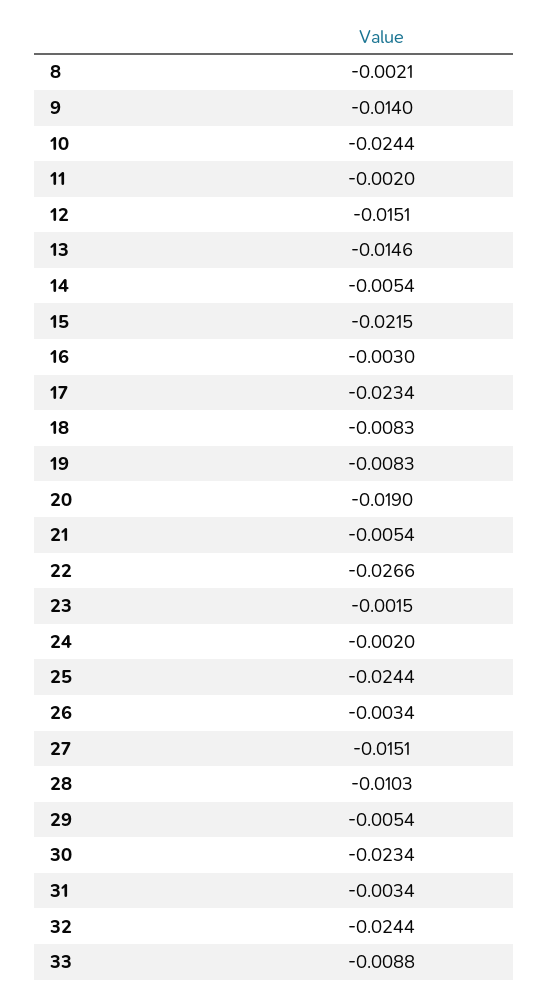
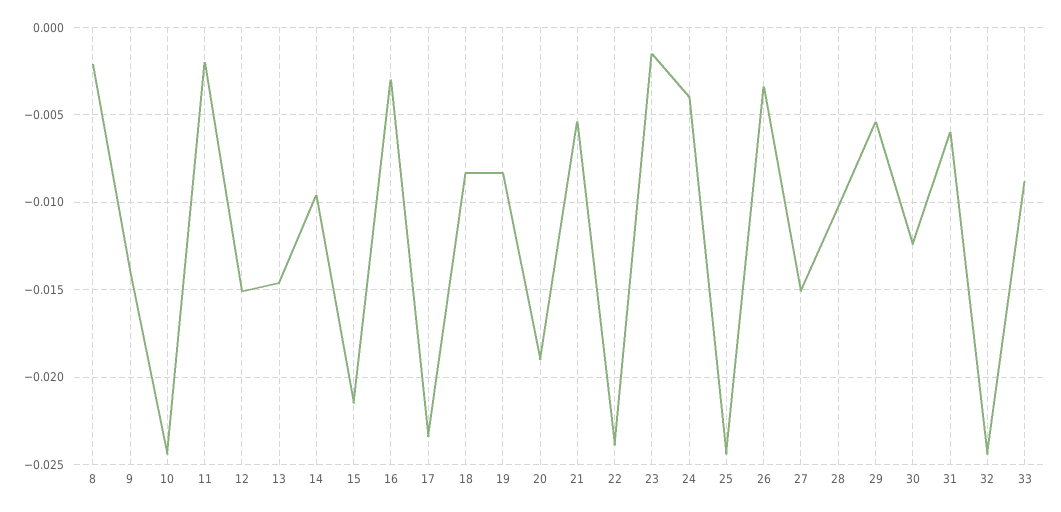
14: -0.0054 -> -0.0095
22: -0.0266 -> -0.024
24: -0.002 -> -0.004
30: -0.0234 -> -0.0125
31: -0.0034 -> -0.006

